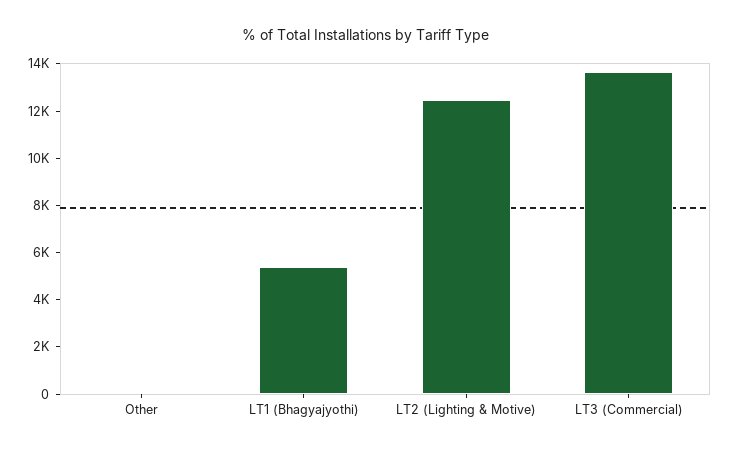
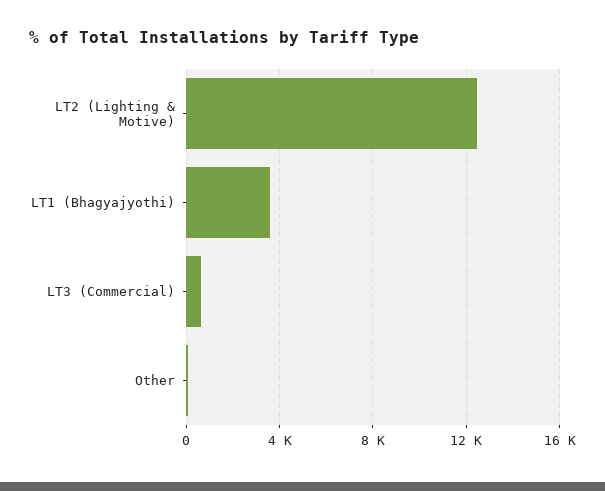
LT1 (Bhagyajyothi): 5500 -> 3500
LT3 (Commercial): 13500 -> 500

